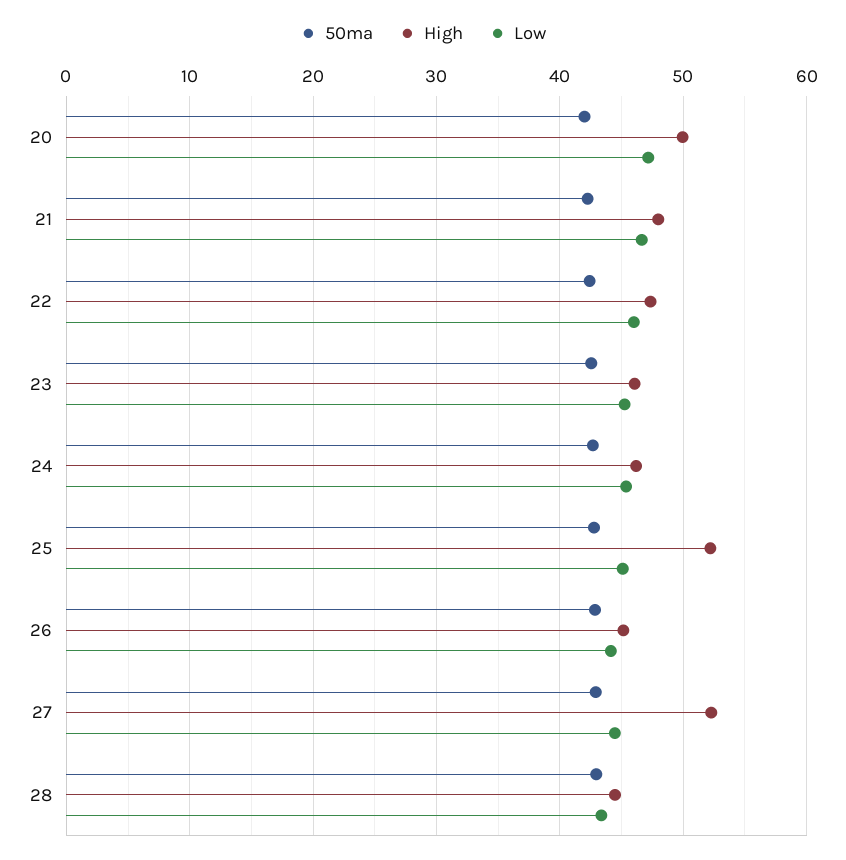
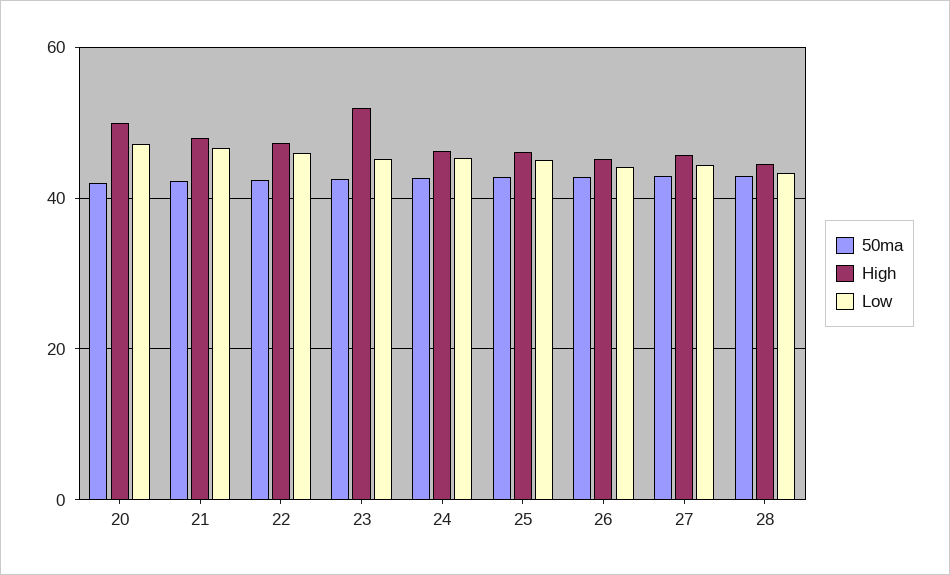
High, 23: 46 -> 52
High, 25: 52 -> 46
High, 27: 52 -> 46

